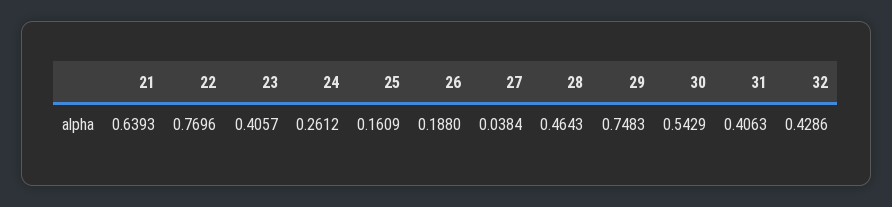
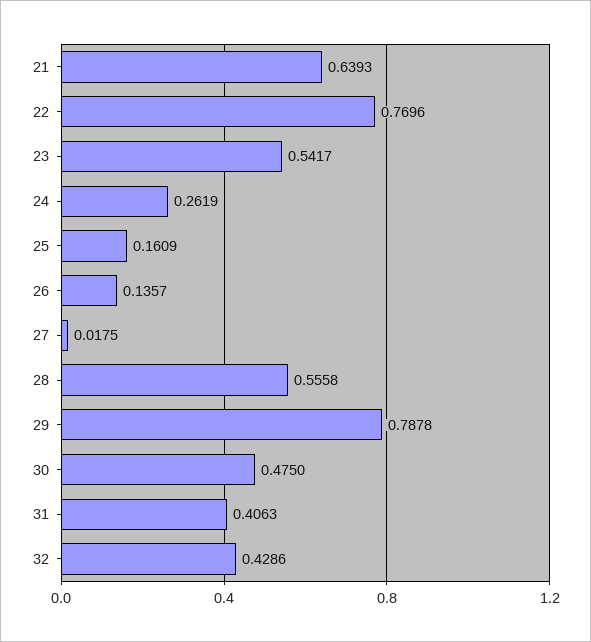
23: 0.4057 -> 0.5417
24: 0.2612 -> 0.2619
26: 0.188 -> 0.1357
27: 0.0384 -> 0.0175
28: 0.4643 -> 0.5558
29: 0.7483 -> 0.7878
30: 0.5429 -> 0.475

